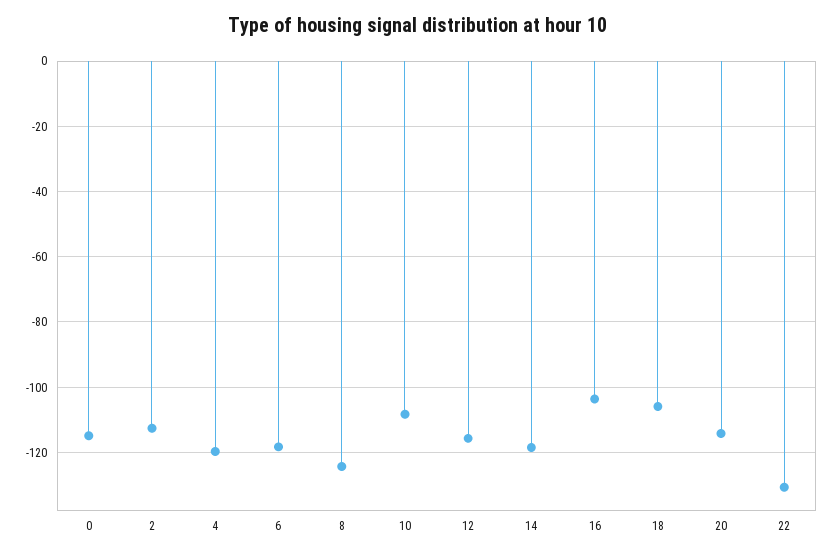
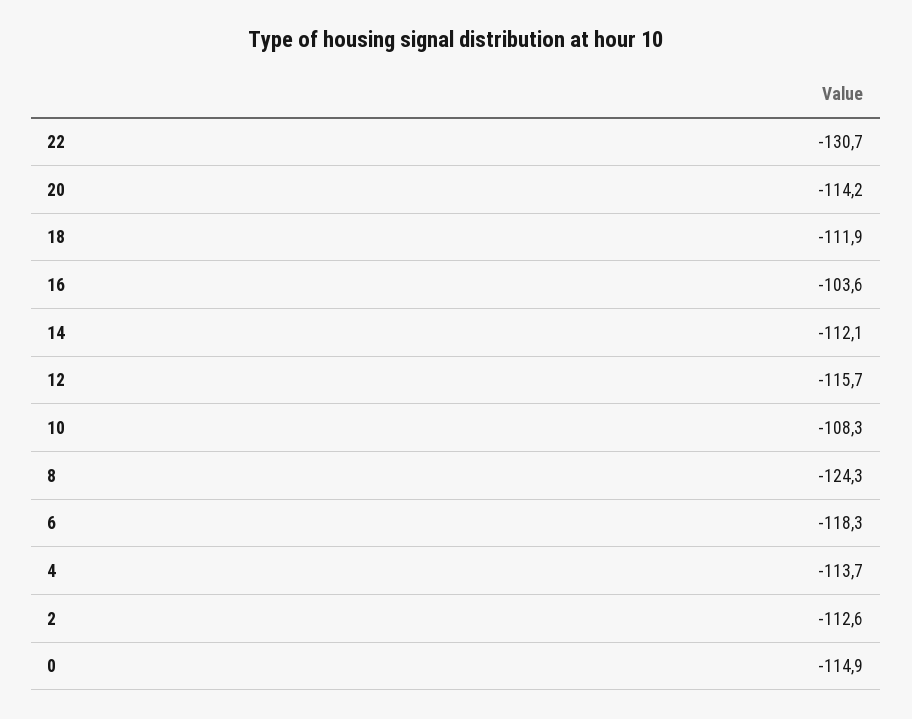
4: -120 -> -113.7
14: -118 -> -112.1
18: -106 -> -111.9

